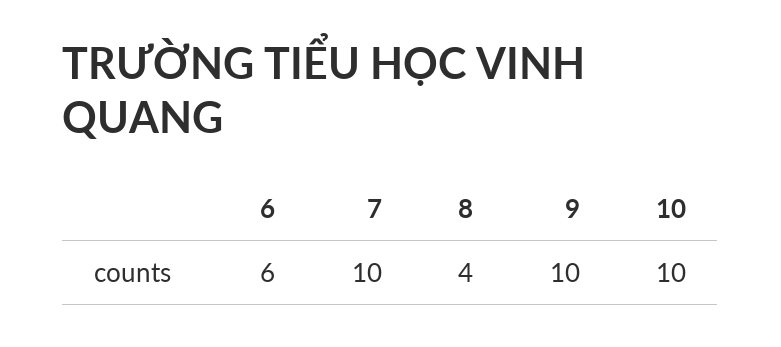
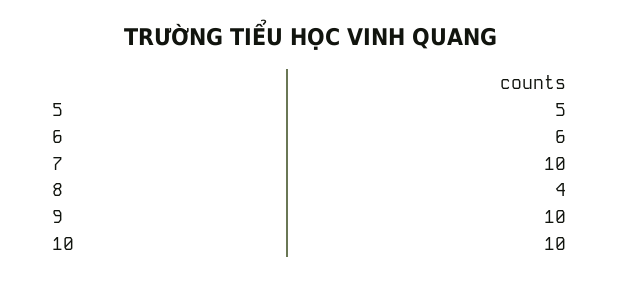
5: none -> 5

